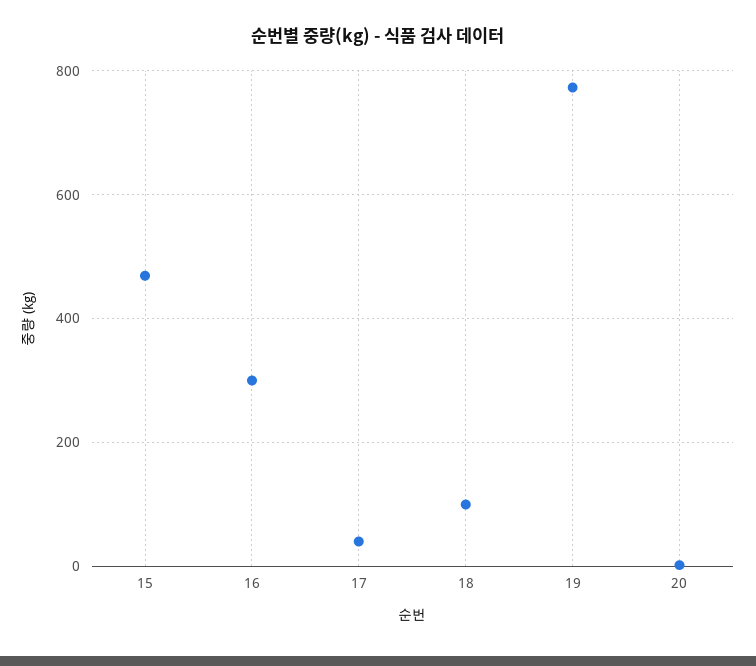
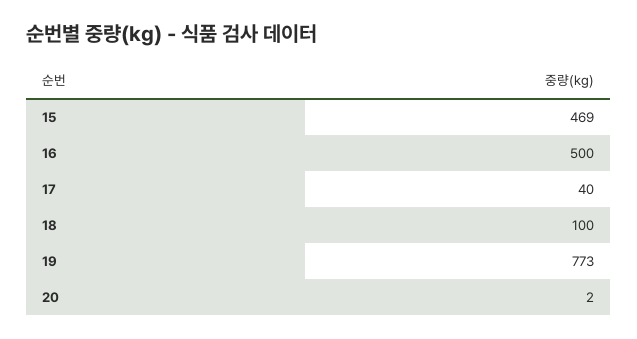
16: 300 -> 500

